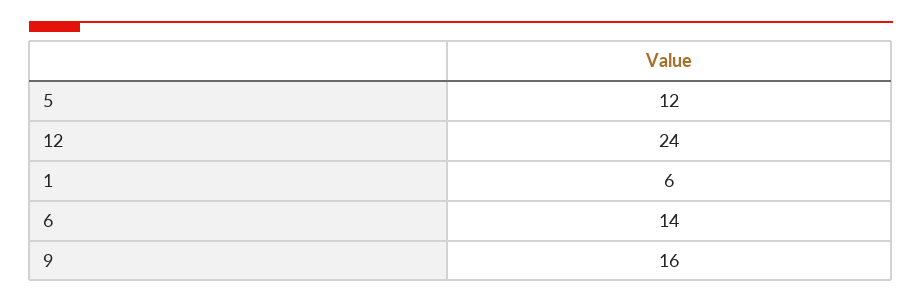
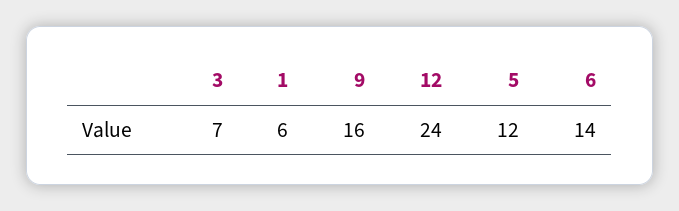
3: none -> 7

